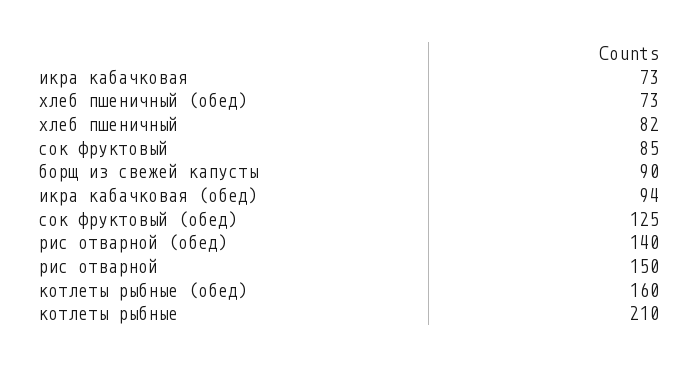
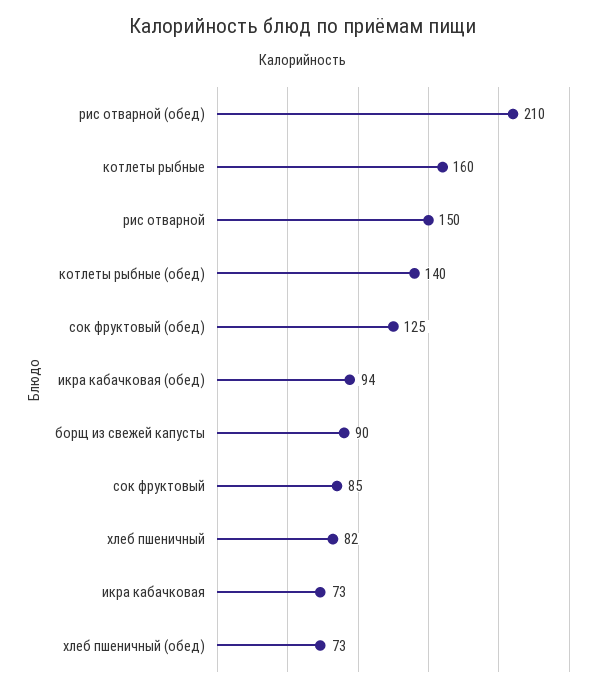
рис отварной (обед): 140 -> 210
котлеты рыбные (обед): 160 -> 140
котлеты рыбные: 210 -> 160

